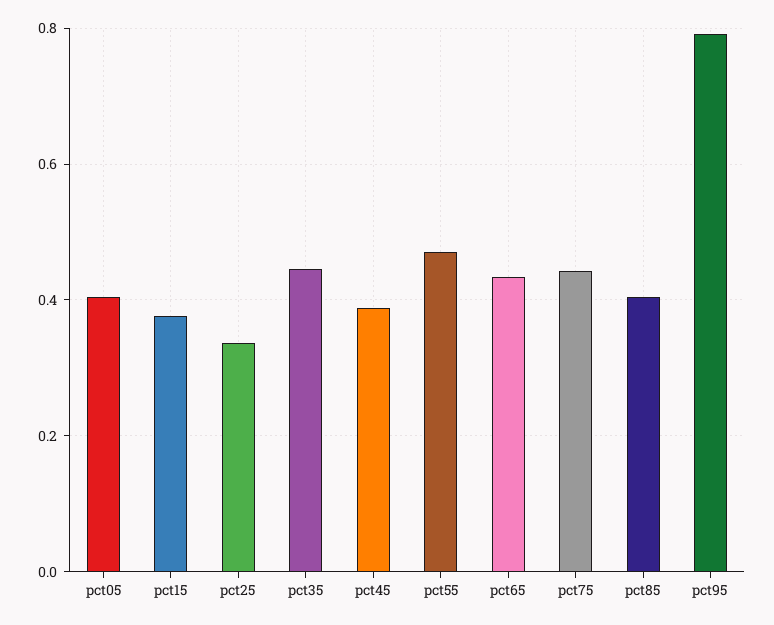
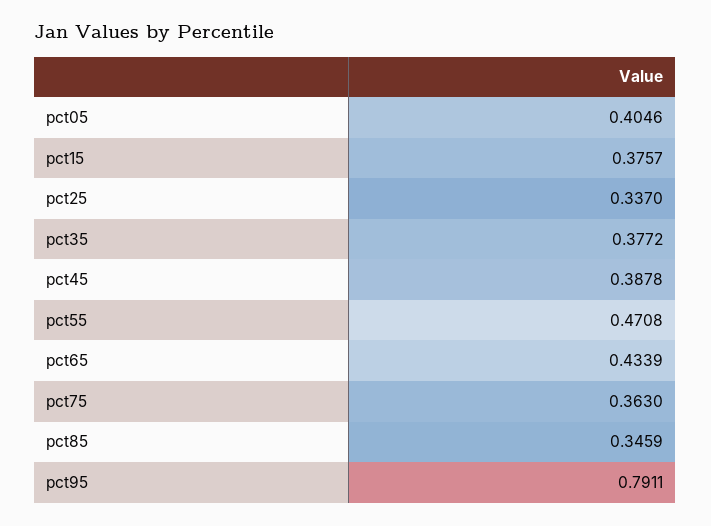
pct35: 0.44 -> 0.3772
pct75: 0.44 -> 0.363
pct85: 0.4 -> 0.3459

